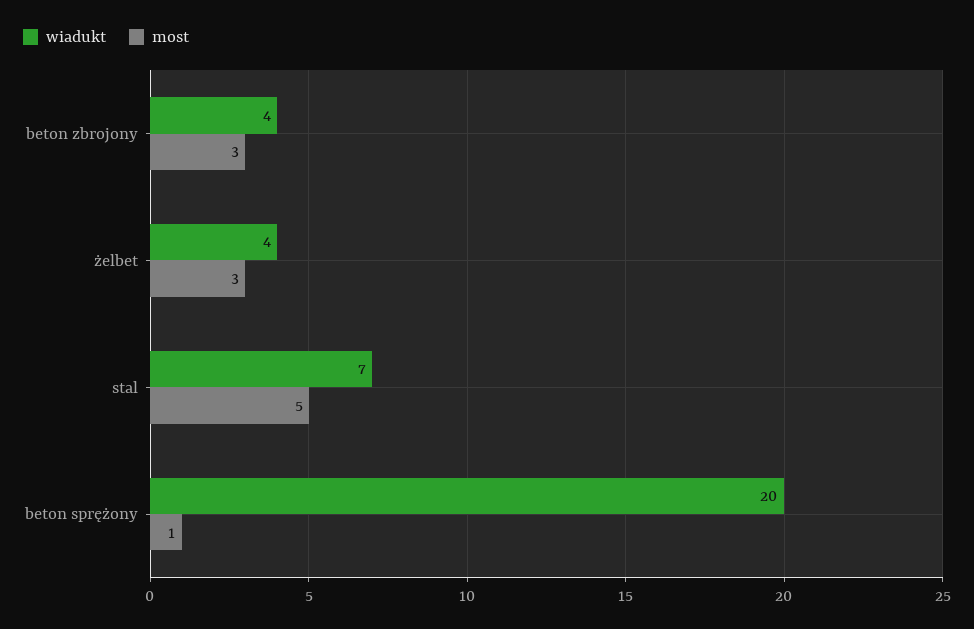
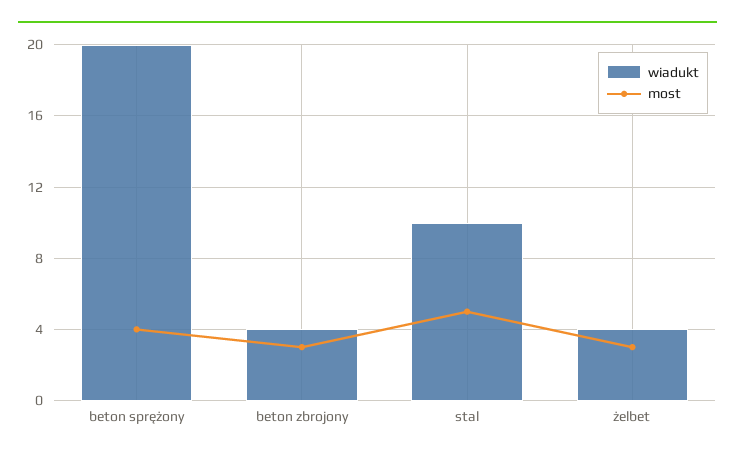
wiadukt, stal: 7 -> 10
most, beton sprężony: 1 -> 4

